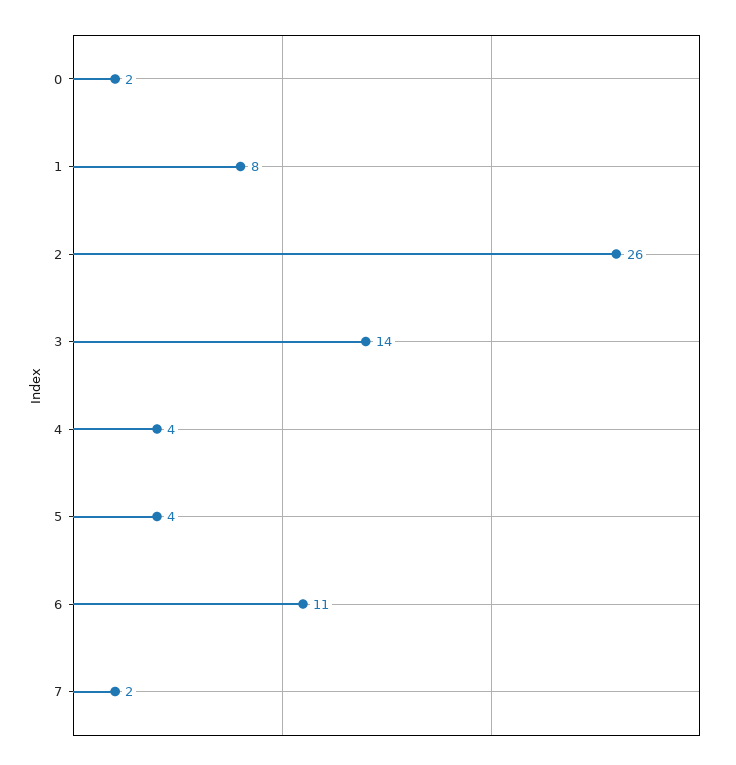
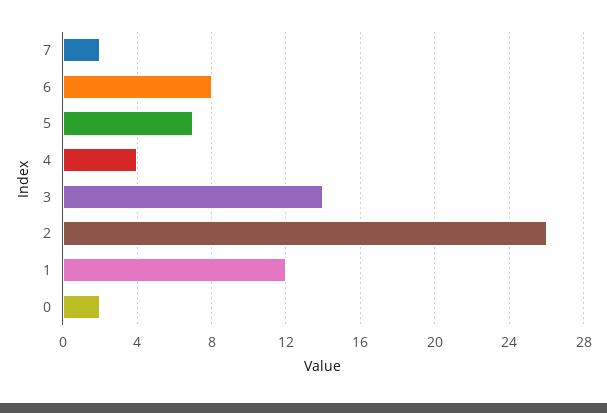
1: 8 -> 12
5: 4 -> 7
6: 11 -> 8

